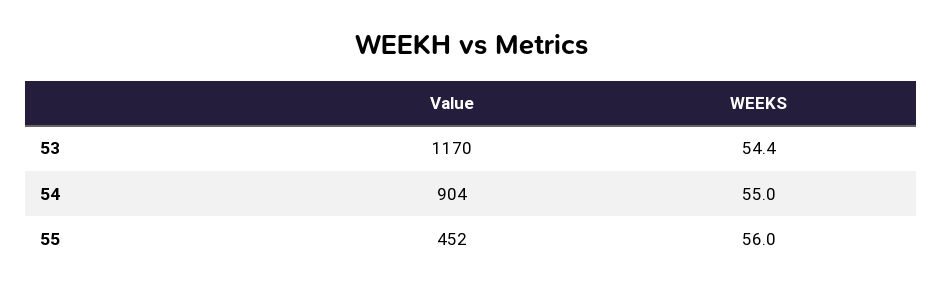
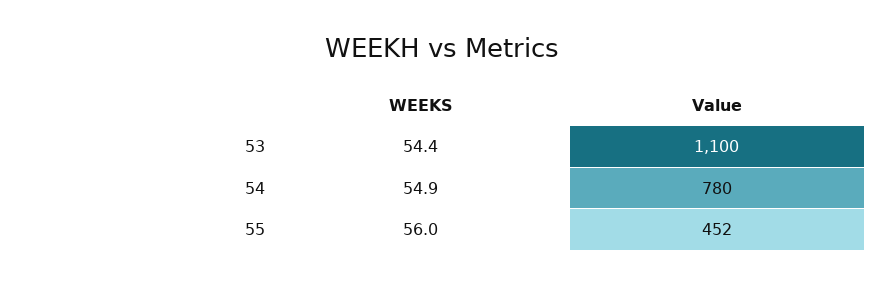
Value, 53: 1170 -> 1100
Value, 54: 904 -> 780
WEEKS, 54: 55 -> 54.9

